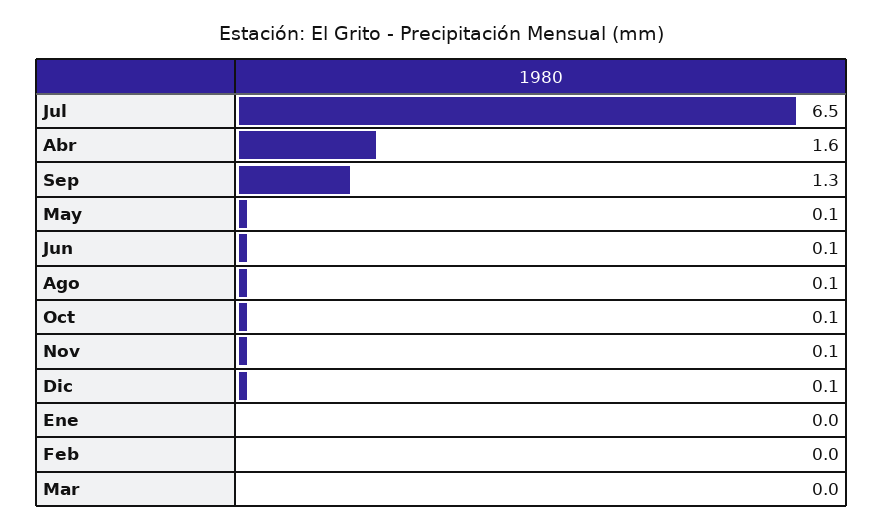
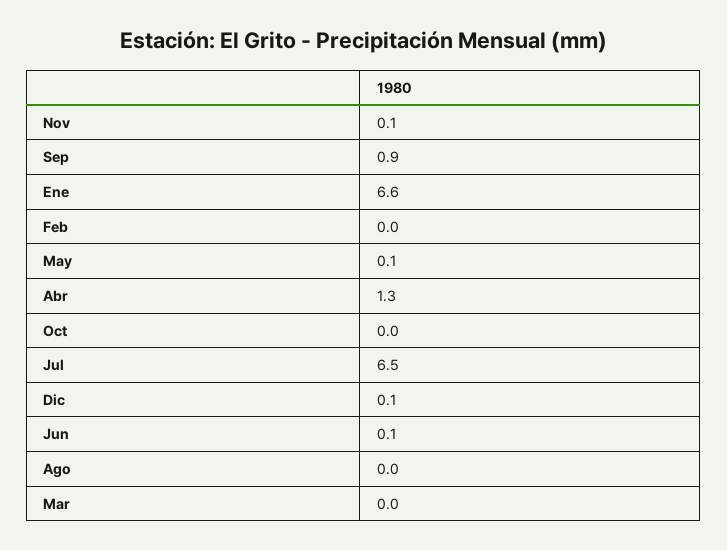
Abr: 1.6 -> 1.3
Sep: 1.3 -> 0.9
Ago: 0.1 -> 0
Oct: 0.1 -> 0
Ene: 0 -> 6.6

